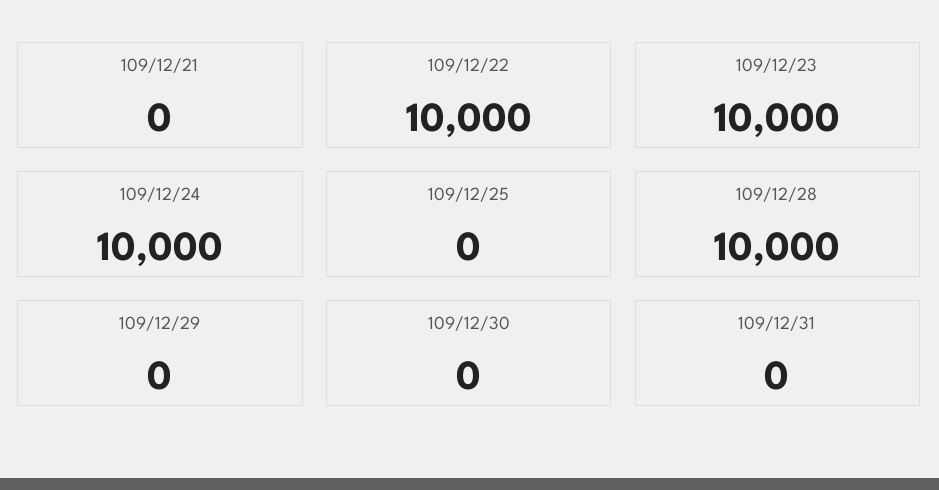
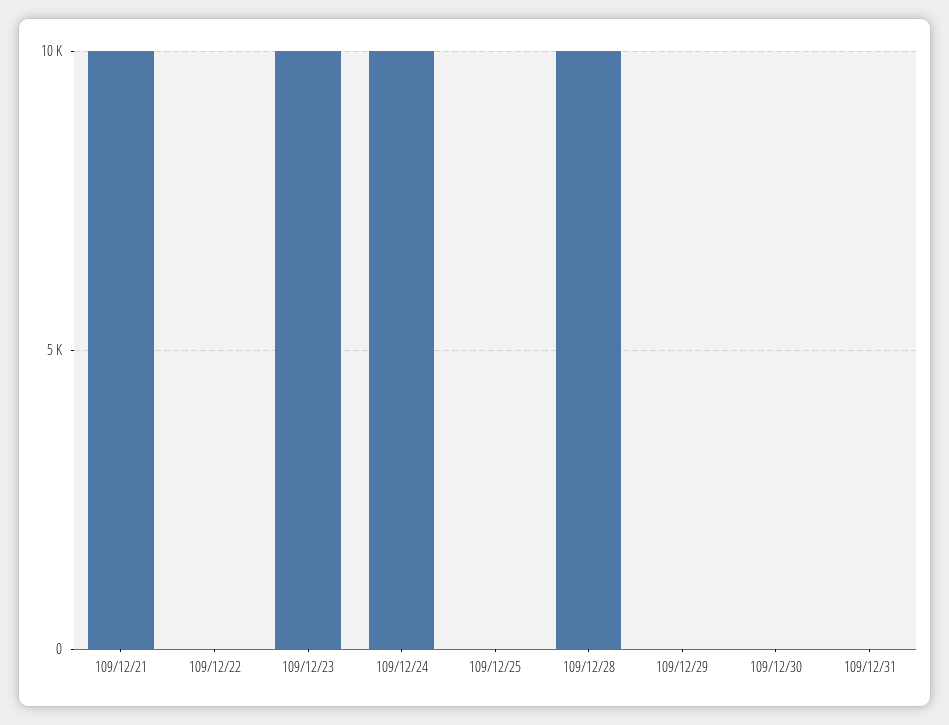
109/12/21: 0 -> 10000
109/12/22: 10000 -> 0

